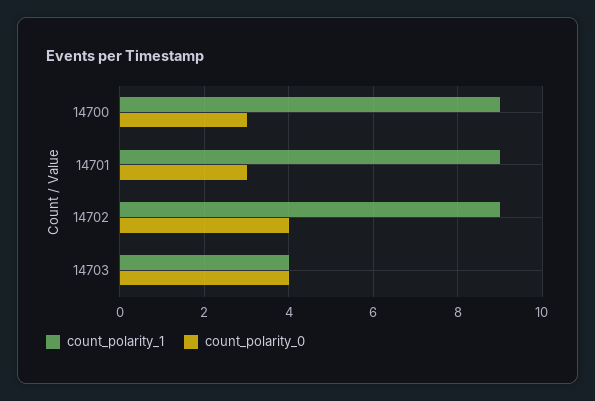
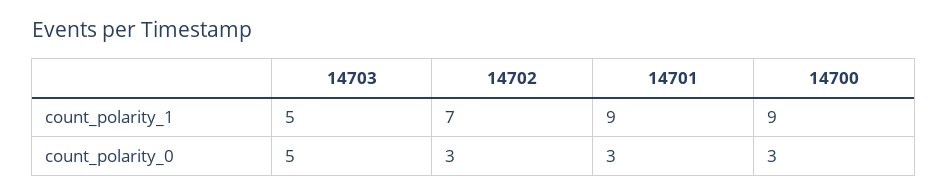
count_polarity_1, 14702: 9 -> 7
count_polarity_0, 14702: 4 -> 3
count_polarity_1, 14703: 4 -> 5
count_polarity_0, 14703: 4 -> 5

